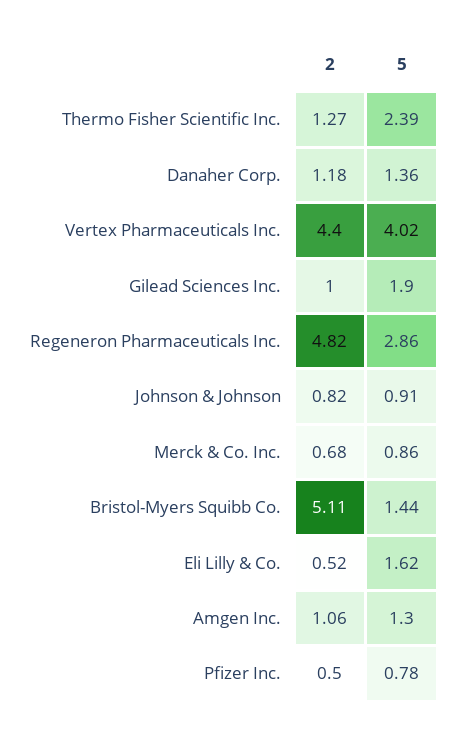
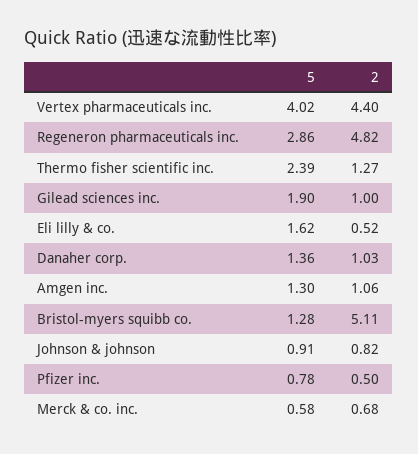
2, Danaher Corp.: 1.18 -> 1.03
5, Merck & Co. Inc.: 0.86 -> 0.58
5, Bristol-Myers Squibb Co.: 1.44 -> 1.28

